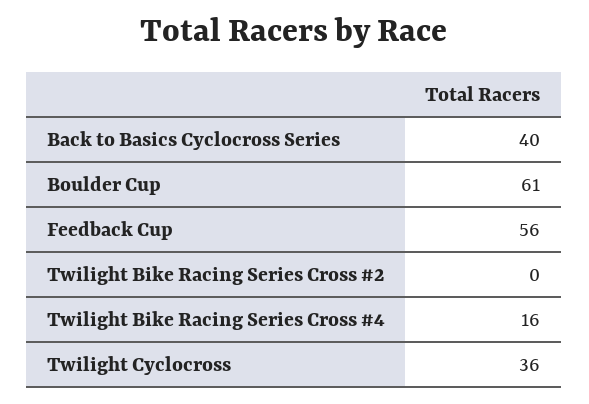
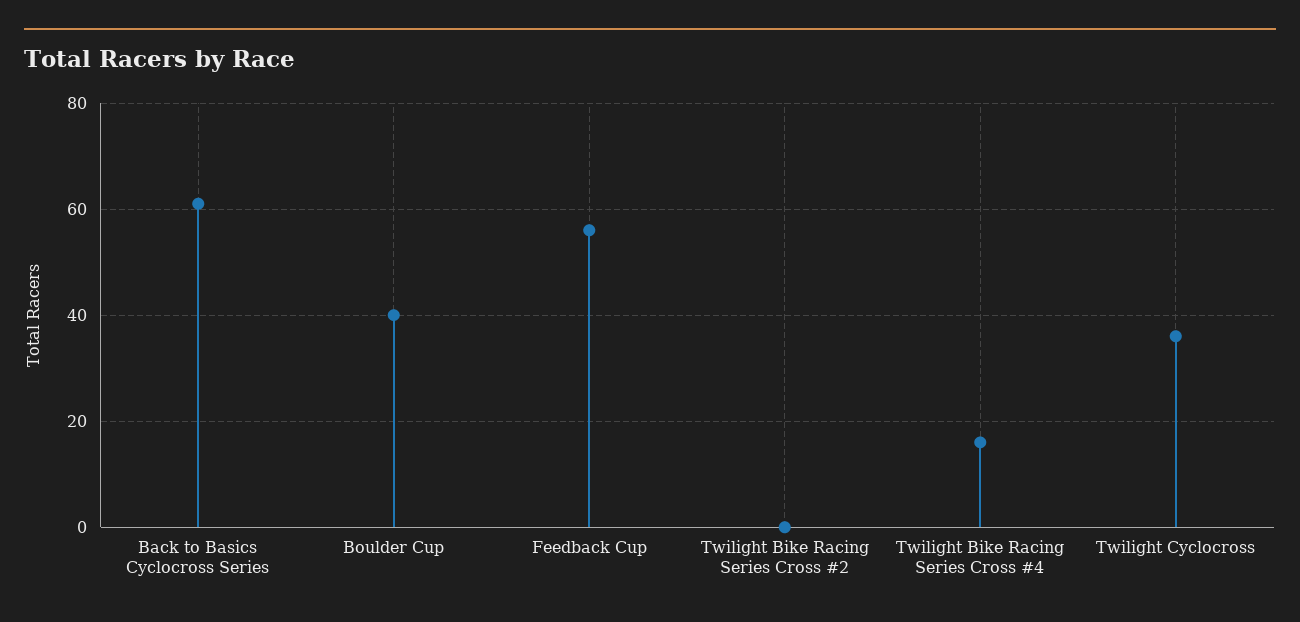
Back to Basics Cyclocross Series: 40 -> 60
Boulder Cup: 61 -> 40

